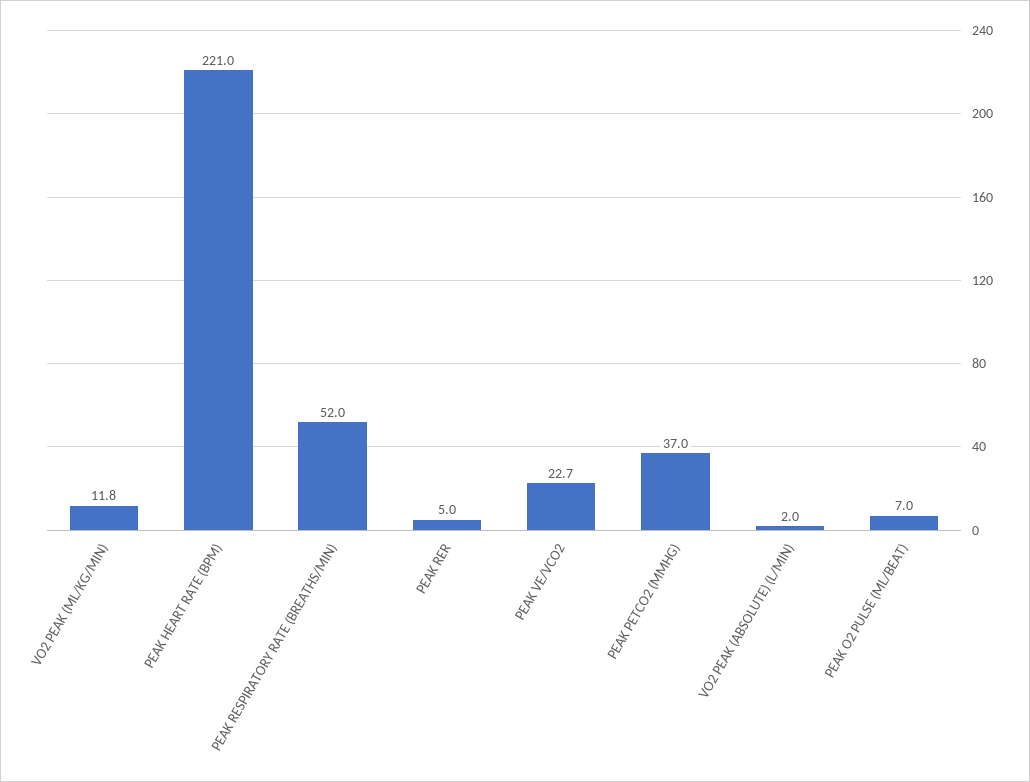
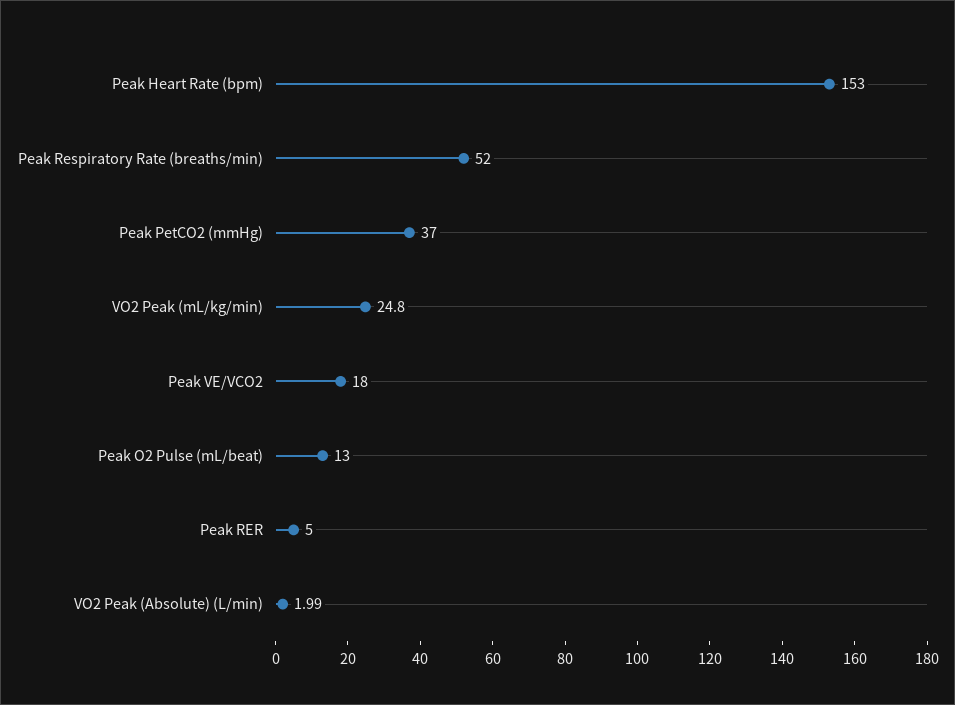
VO2 PEAK (ML/KG/MIN): 11.8 -> 24.8
PEAK HEART RATE (BPM): 221 -> 153
PEAK VE/VCO2: 22.7 -> 18
PEAK O2 PULSE (ML/BEAT): 7 -> 13

